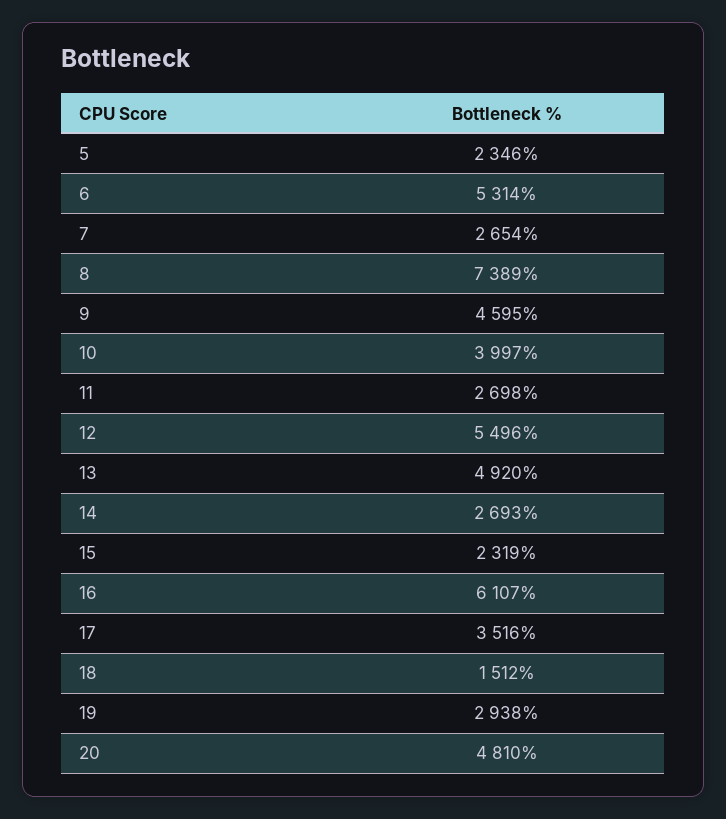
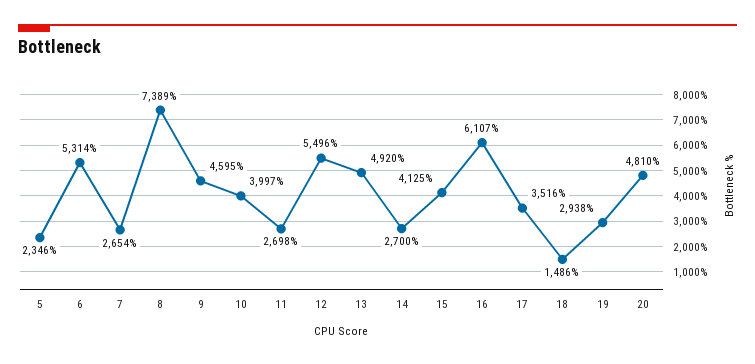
14: 2693 -> 2700
15: 2319 -> 4125
18: 1512 -> 1486

